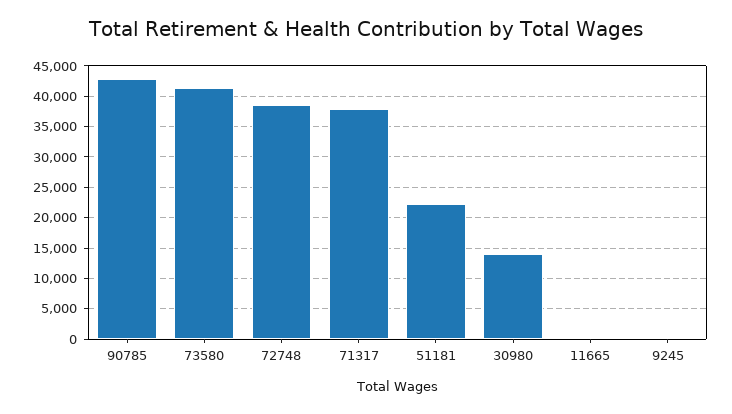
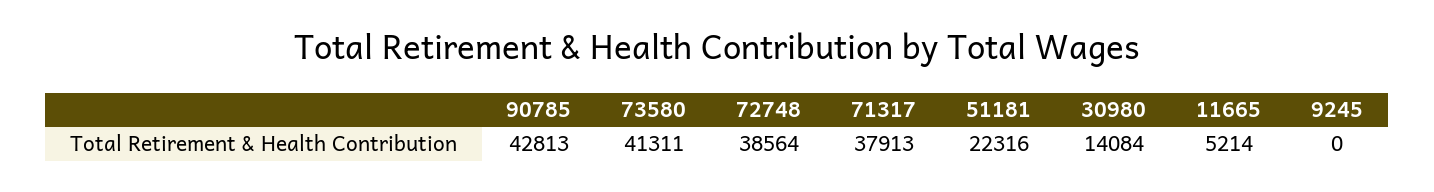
11665: 0 -> 5214

